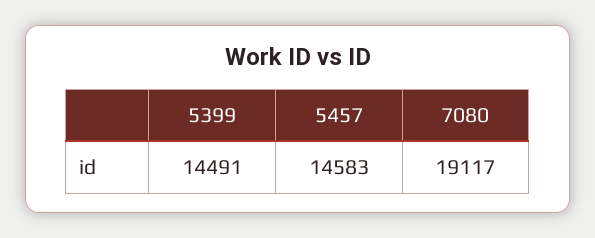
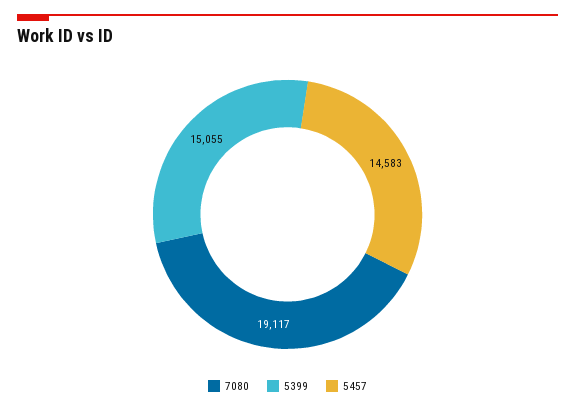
5399: 14491 -> 15055

